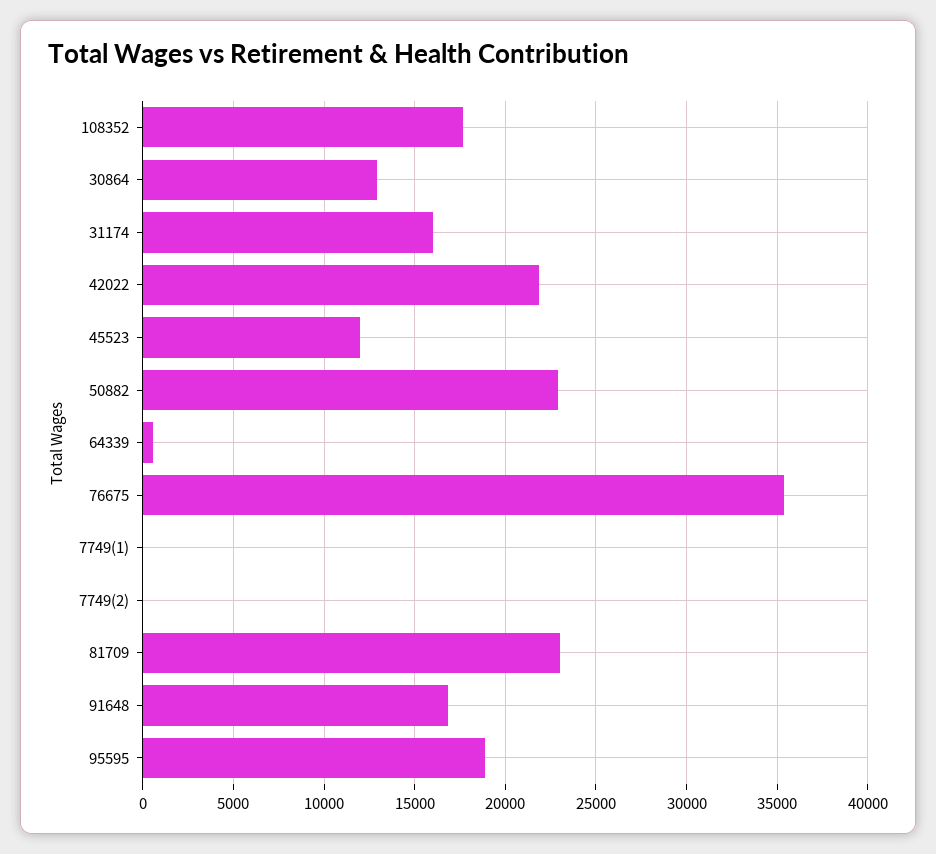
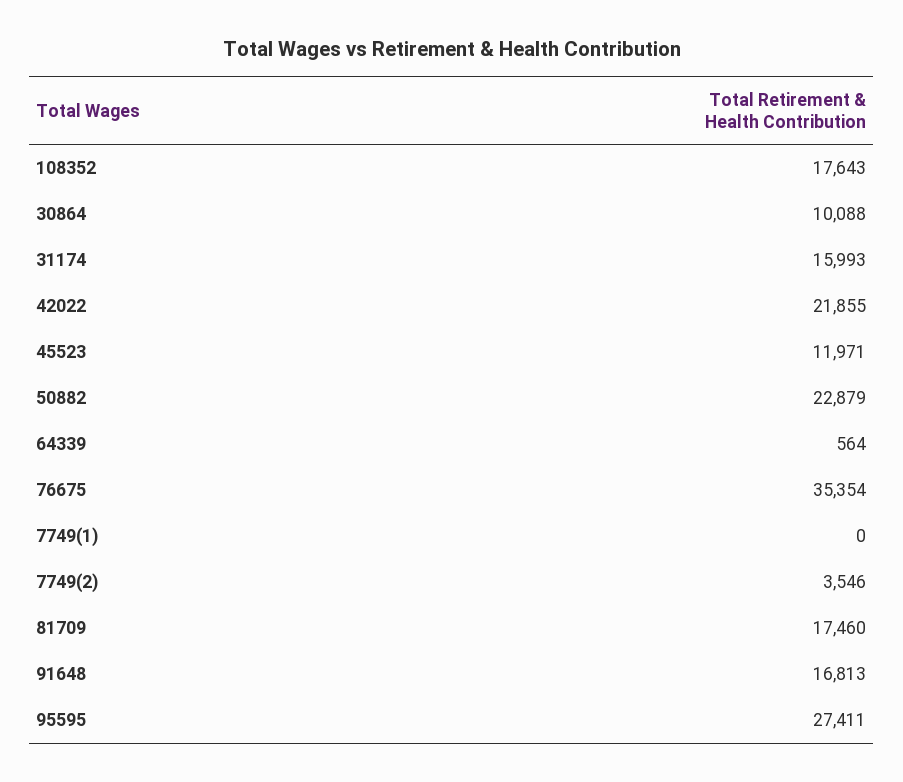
30864: 13000 -> 10088
7749(2): 0 -> 3546
81709: 23000 -> 17460
95595: 19000 -> 27411

